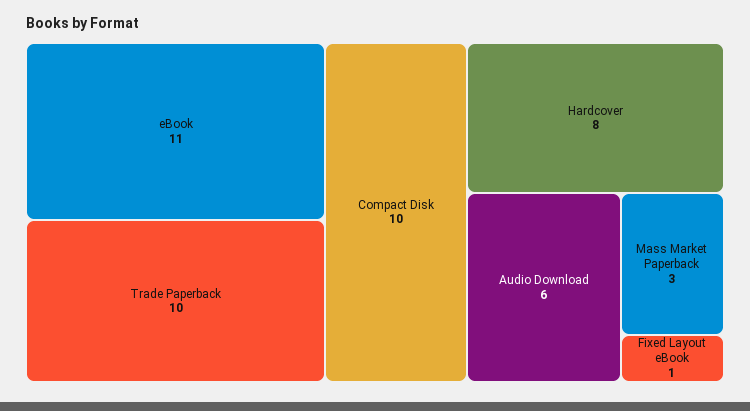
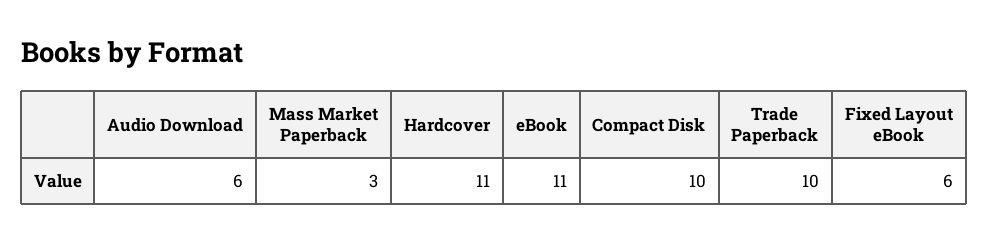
Hardcover: 8 -> 11
Fixed Layout eBook: 1 -> 6

